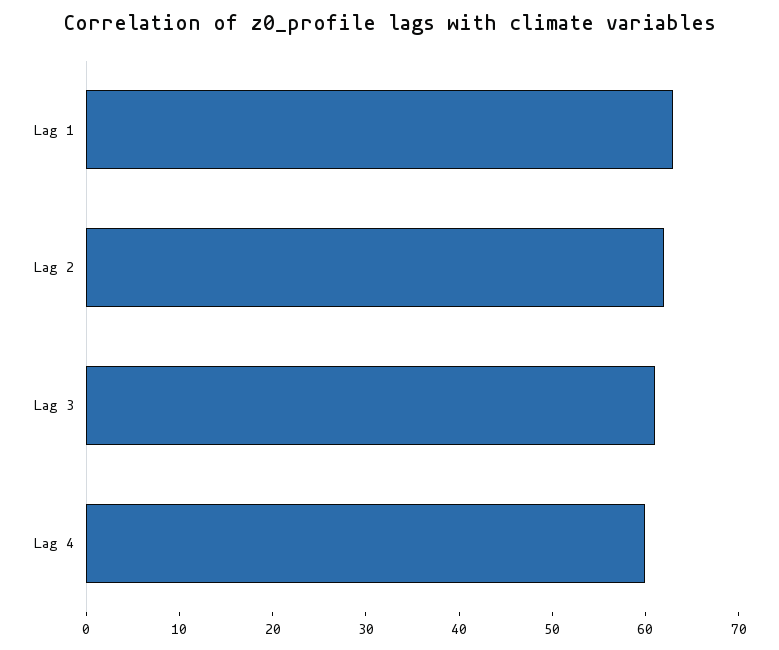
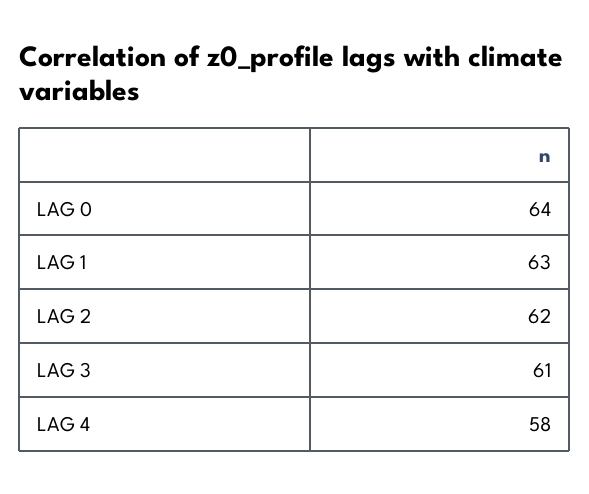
Lag 4: 60 -> 58
LAG 0: none -> 64

